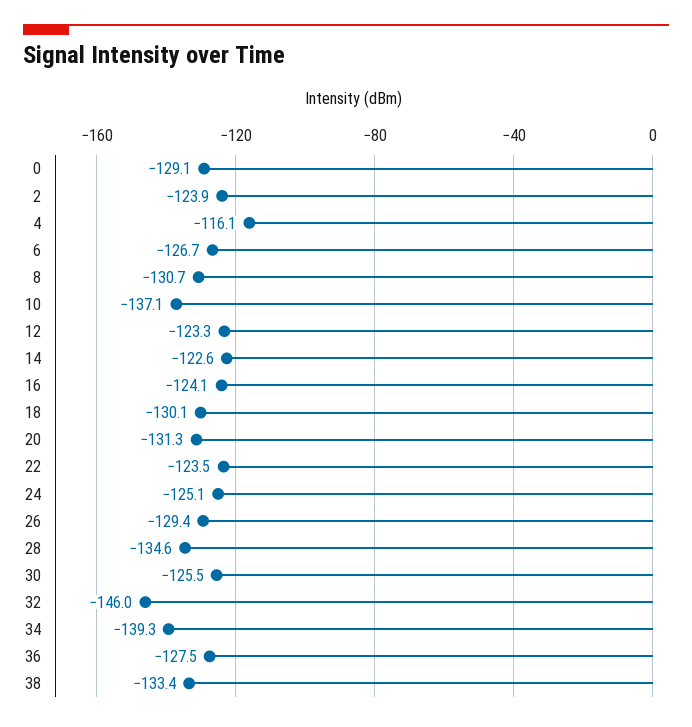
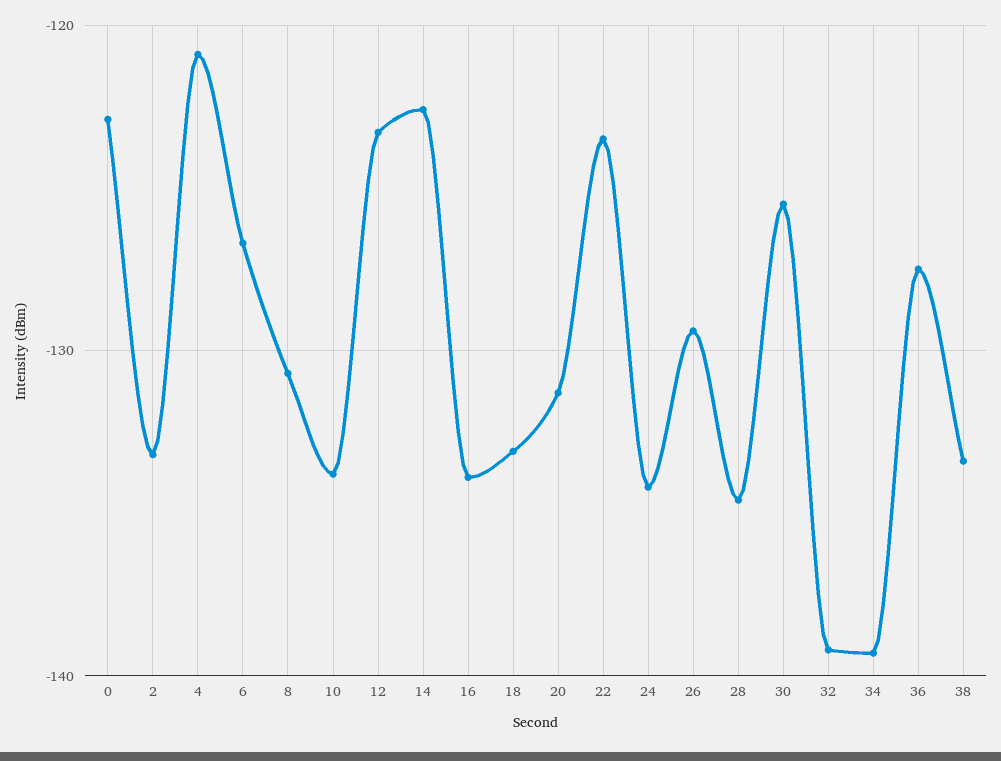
0: -129.1 -> -123
2: -123.9 -> -133
4: -116.1 -> -121
10: -137.1 -> -134
16: -124.1 -> -134
18: -130.1 -> -133
24: -125.1 -> -134
32: -146 -> -139

